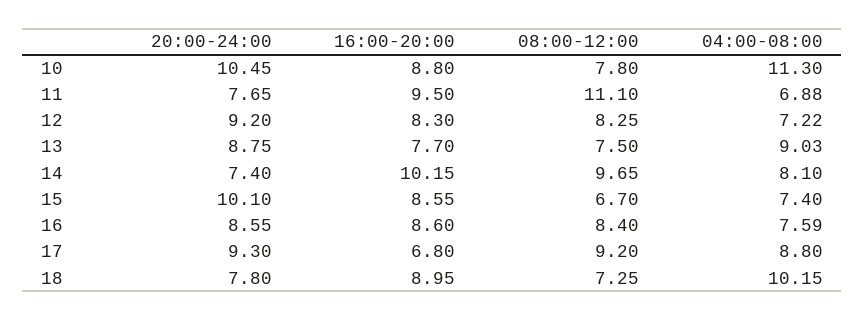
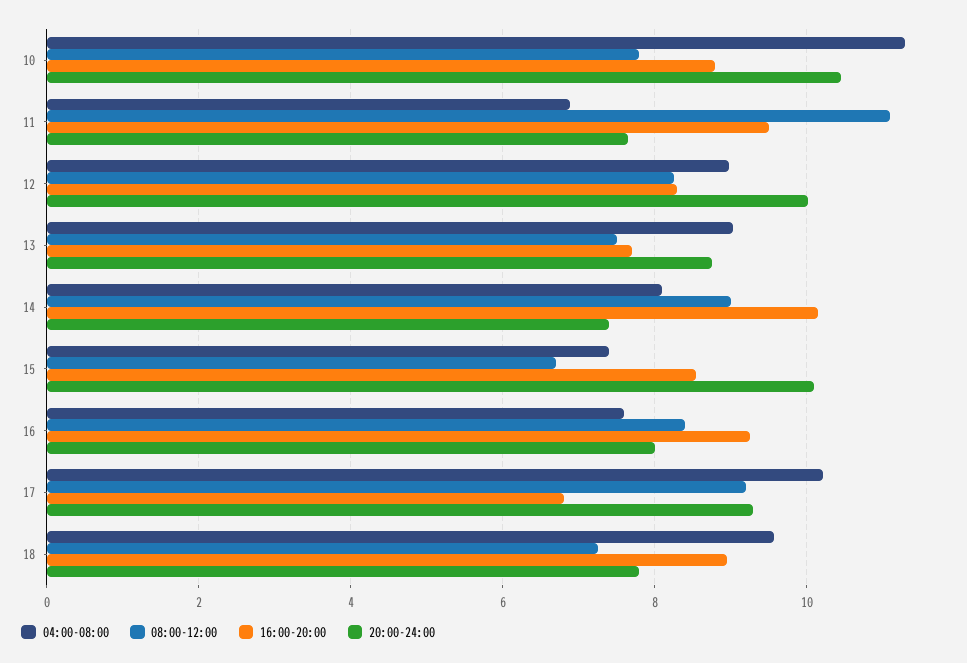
20:00-24:00, 12: 9.2 -> 10
04:00-08:00, 12: 7.22 -> 9
08:00-12:00, 14: 9.65 -> 9
20:00-24:00, 16: 8.55 -> 8
16:00-20:00, 16: 8.6 -> 9.2
04:00-08:00, 17: 8.8 -> 10.2
04:00-08:00, 18: 10.15 -> 9.6

